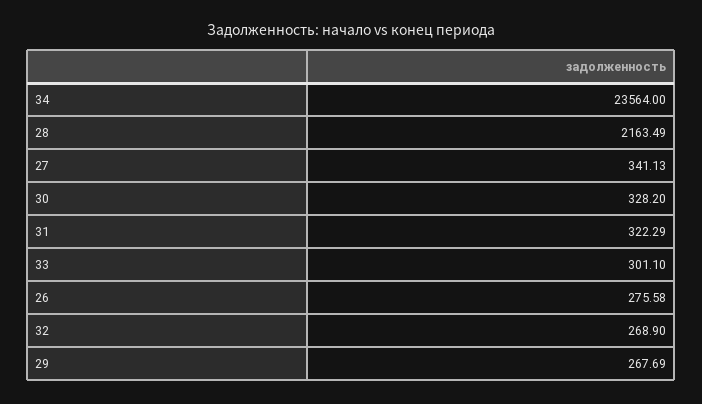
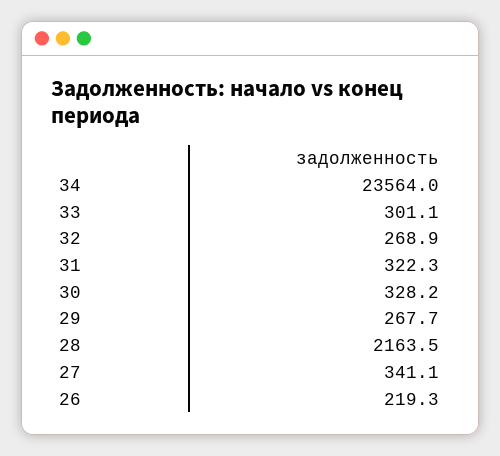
26: 275.58 -> 219.3

